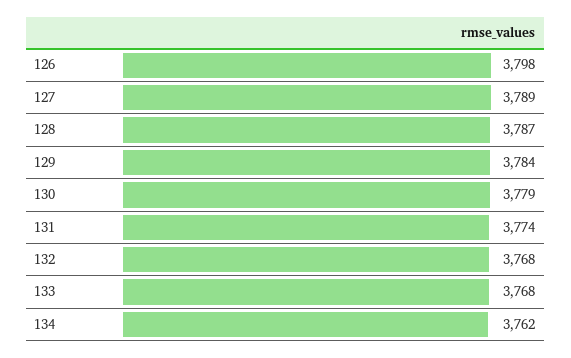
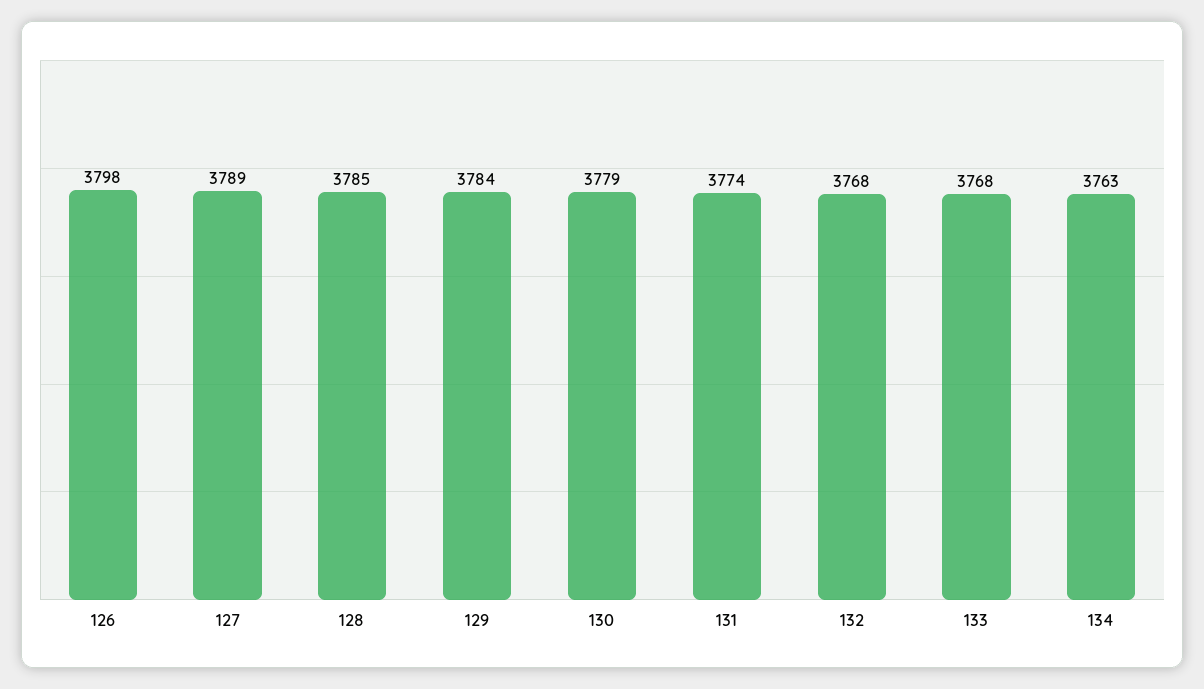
128: 3787 -> 3785
134: 3762 -> 3763

